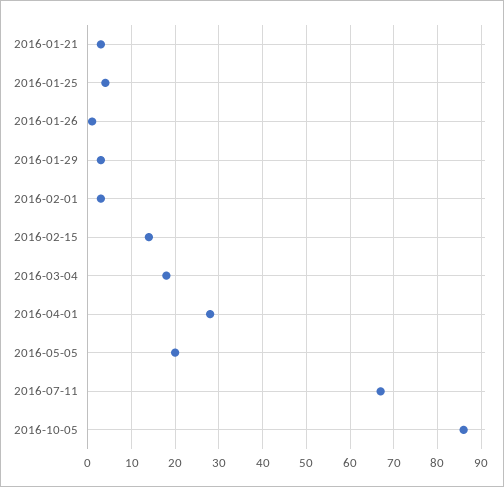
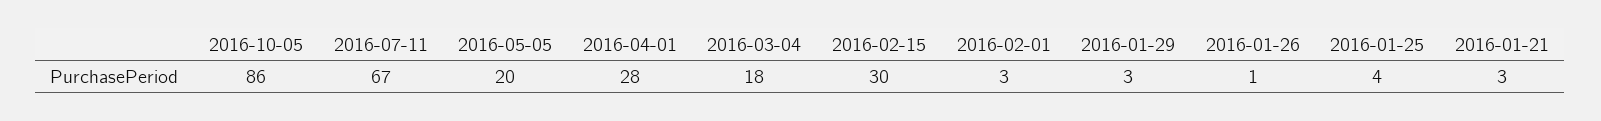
2016-02-15: 15 -> 30

